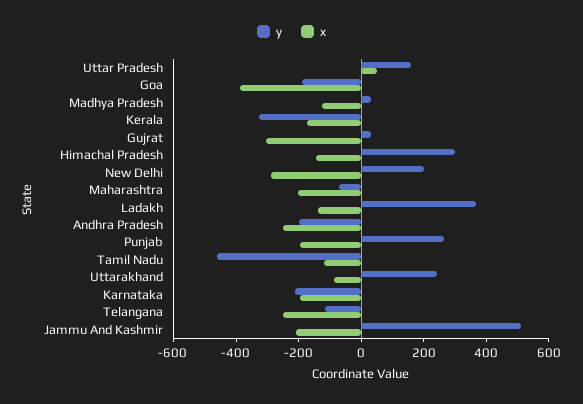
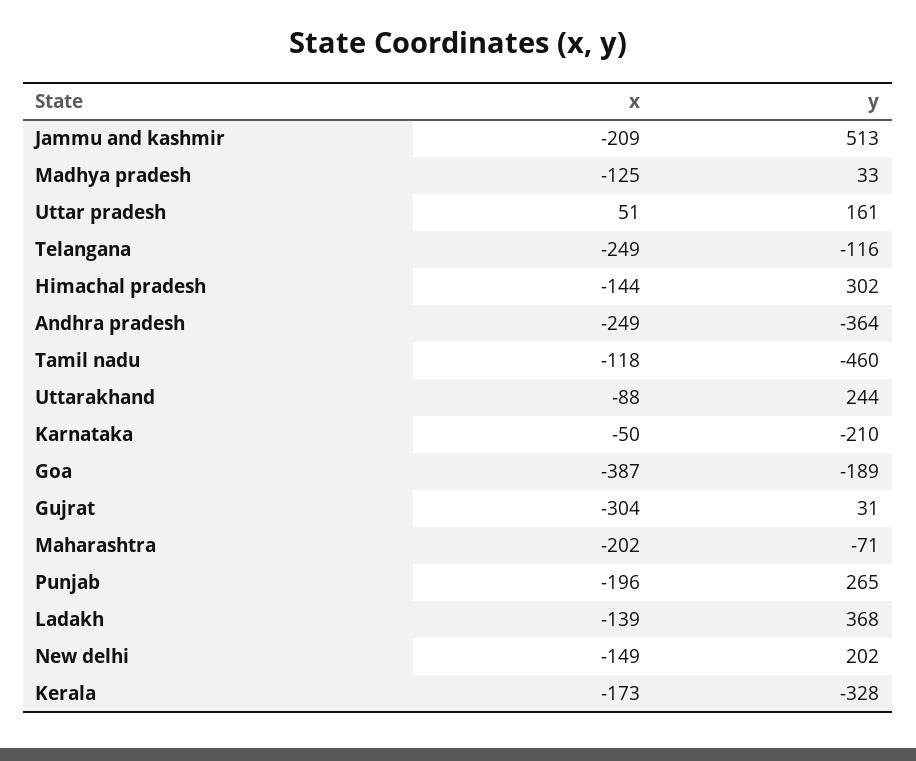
x, New Delhi: -300 -> -149
y, Andhra Pradesh: -200 -> -364
x, Karnataka: -200 -> -50

